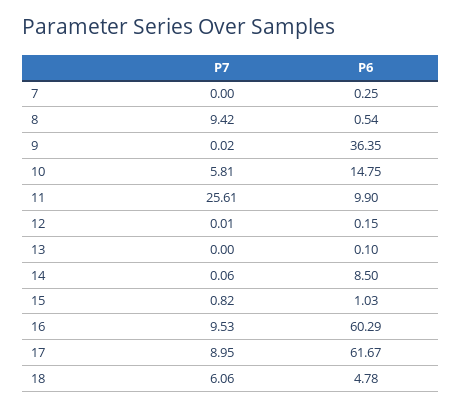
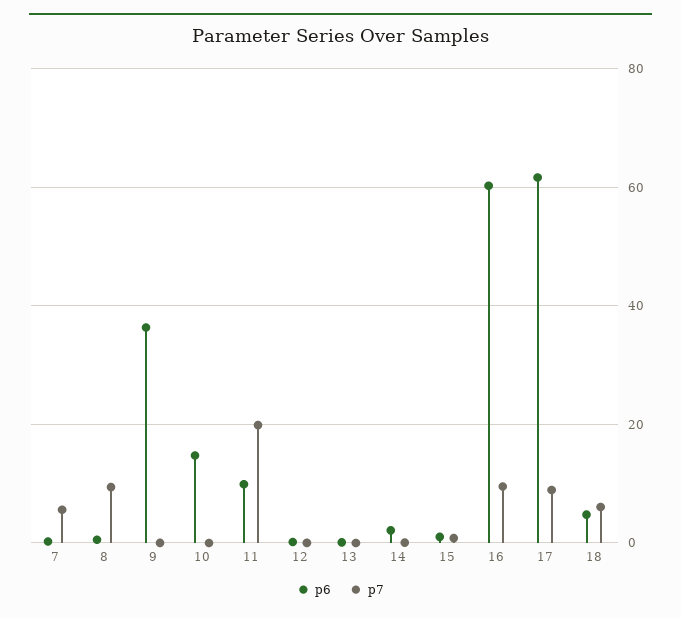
P7, 7: 0 -> 6
P7, 10: 5.81 -> 0
P7, 11: 25.61 -> 20
P6, 14: 8.5 -> 2

